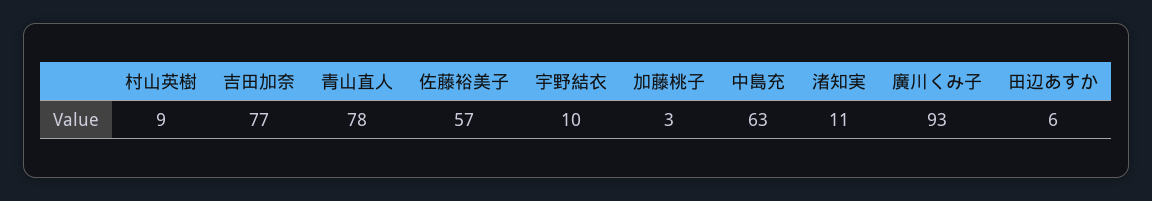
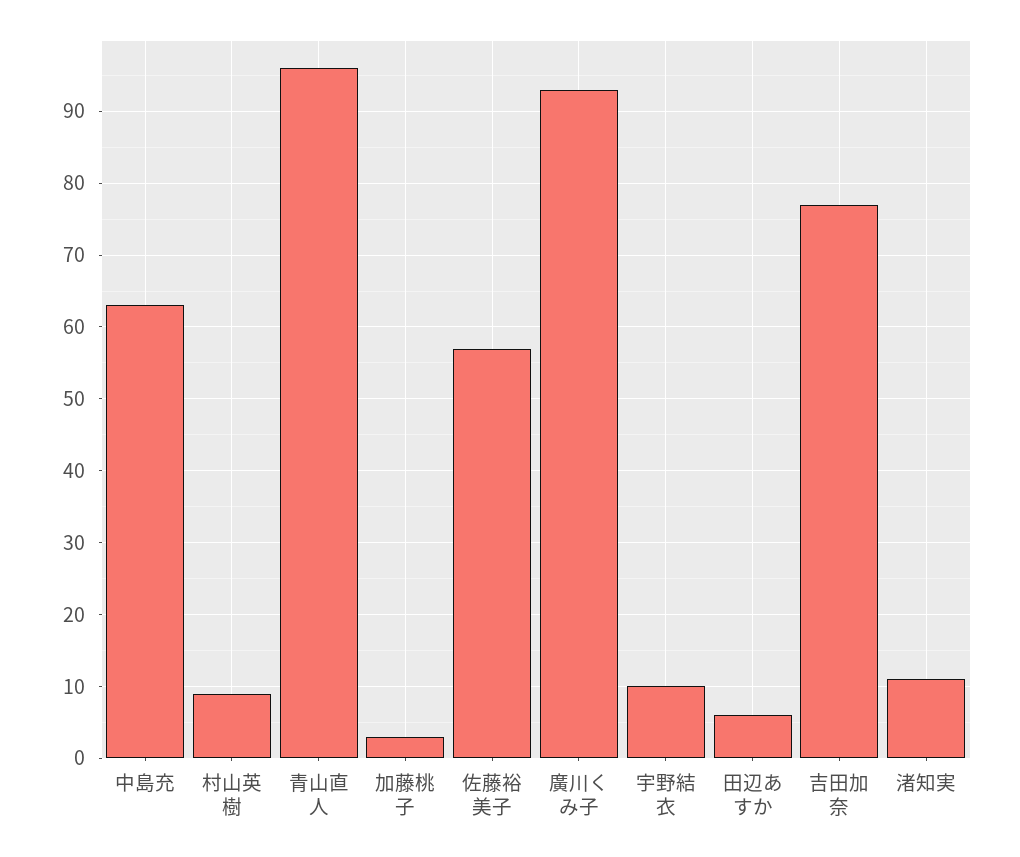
青山直人: 78 -> 96

